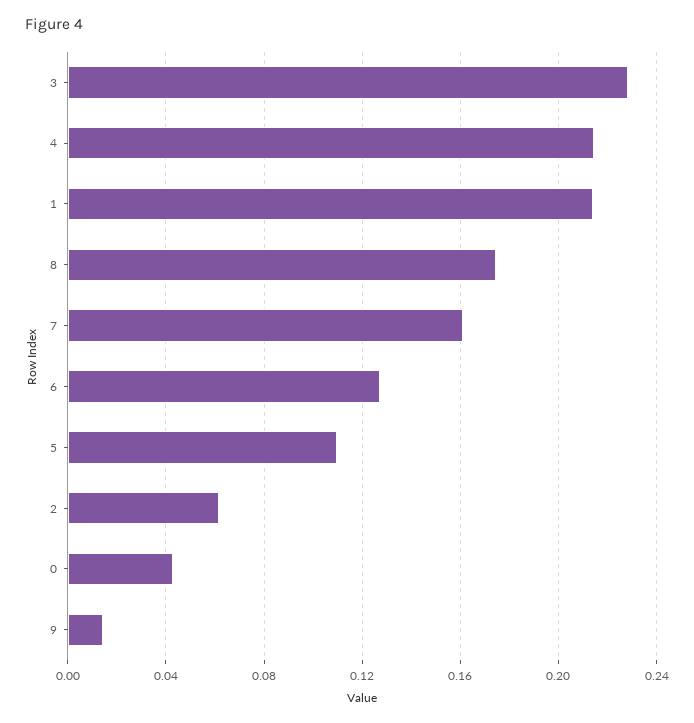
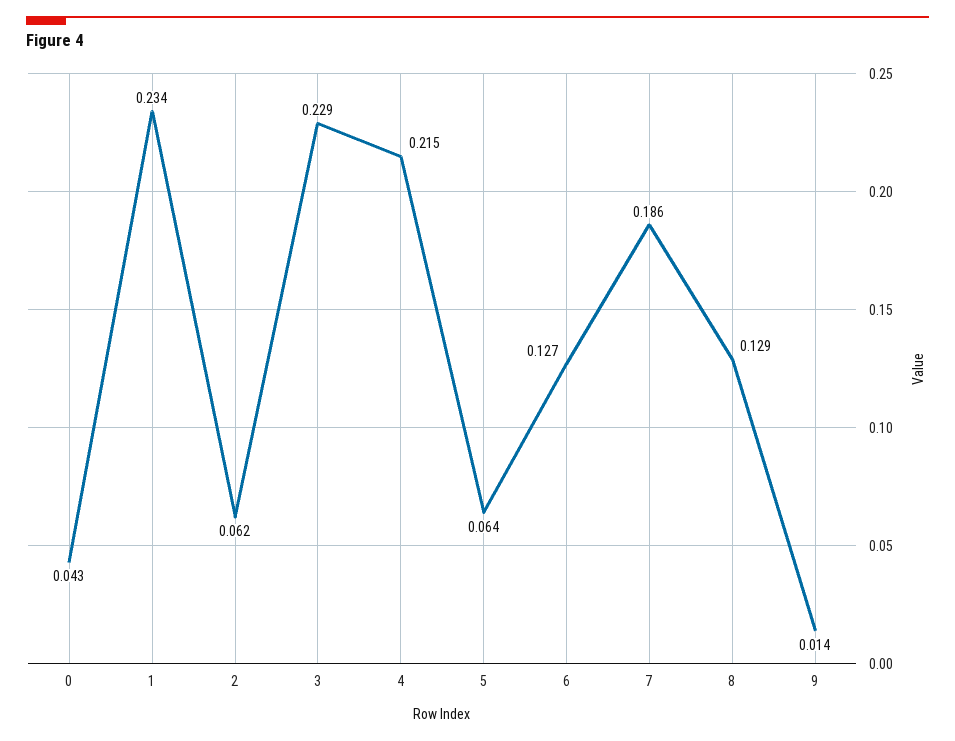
1: 0.215 -> 0.234
8: 0.175 -> 0.129
7: 0.16 -> 0.186
5: 0.11 -> 0.064

